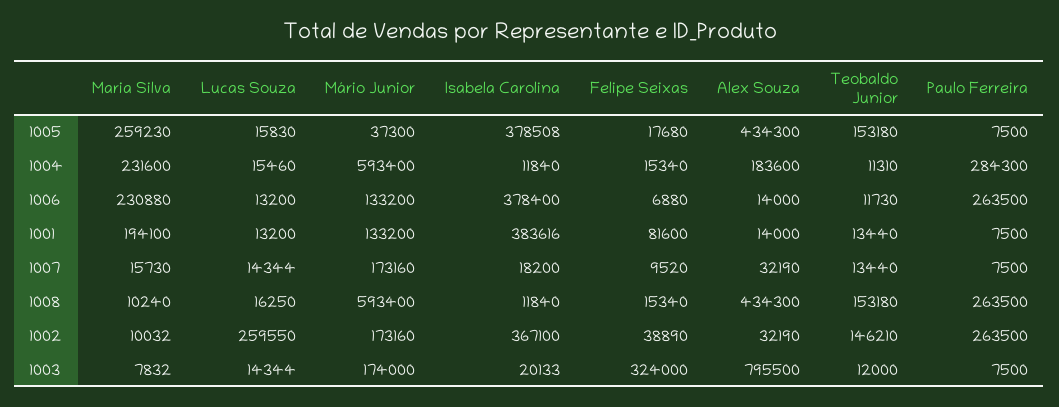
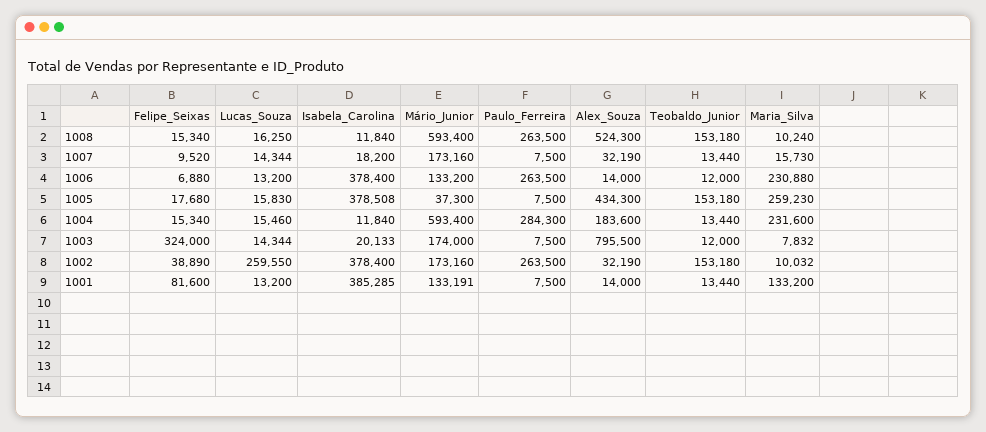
Teobaldo Junior, 1004: 11310 -> 13440
Teobaldo Junior, 1006: 11730 -> 12000
Maria Silva, 1001: 194100 -> 133200
Mário Junior, 1001: 133200 -> 133191
Isabela Carolina, 1001: 383616 -> 385285
Alex Souza, 1008: 434300 -> 524300
Isabela Carolina, 1002: 367100 -> 378400
Teobaldo Junior, 1002: 146210 -> 153180

